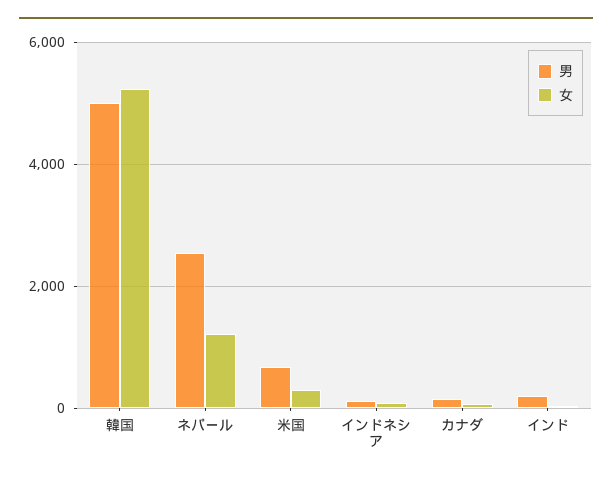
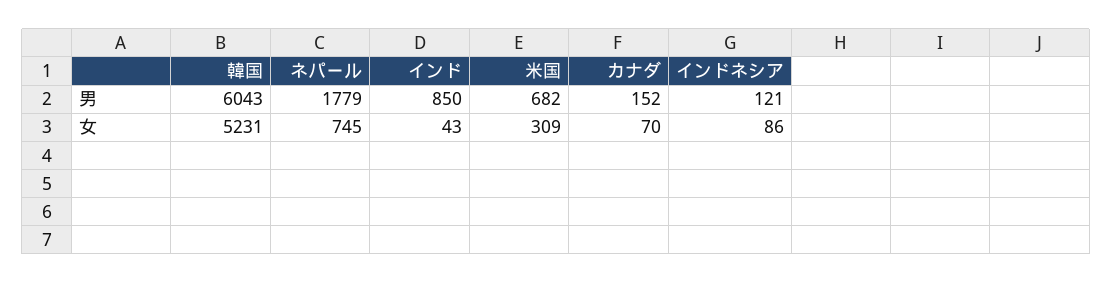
男, 韓国: 5000 -> 6043
男, ネパール: 2600 -> 1779
女, ネパール: 1200 -> 745
男, インド: 200 -> 850

